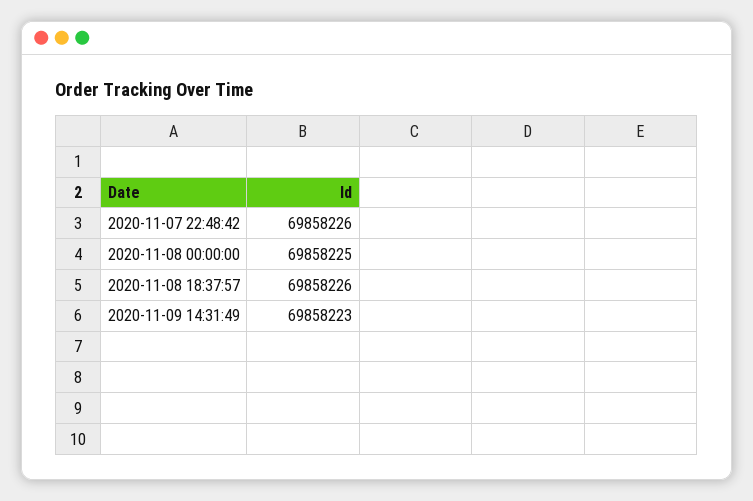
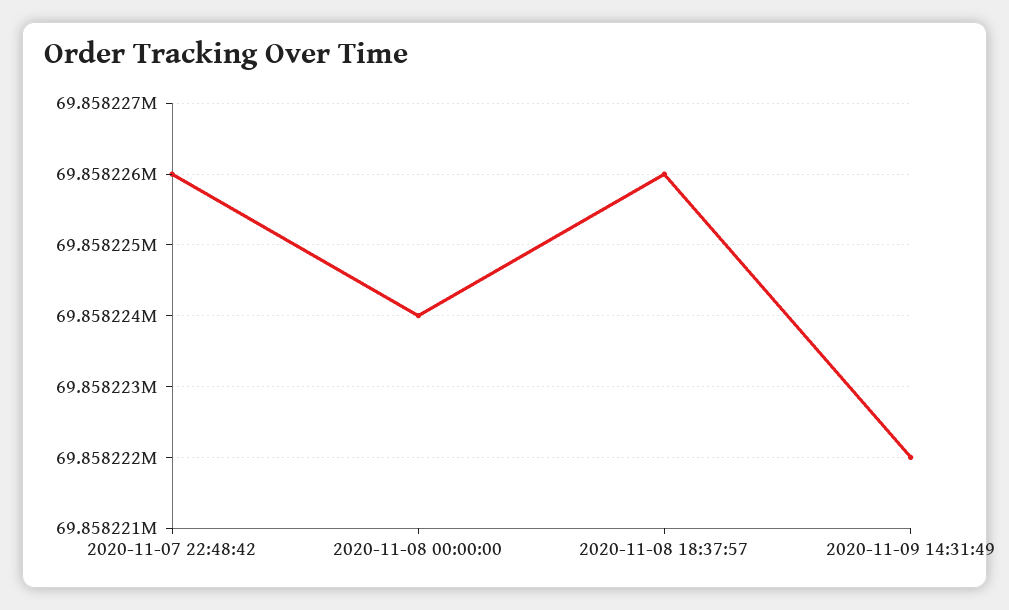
2020-11-08 00:00:00: 69858225 -> 69858224
2020-11-09 14:31:49: 69858223 -> 69858222

